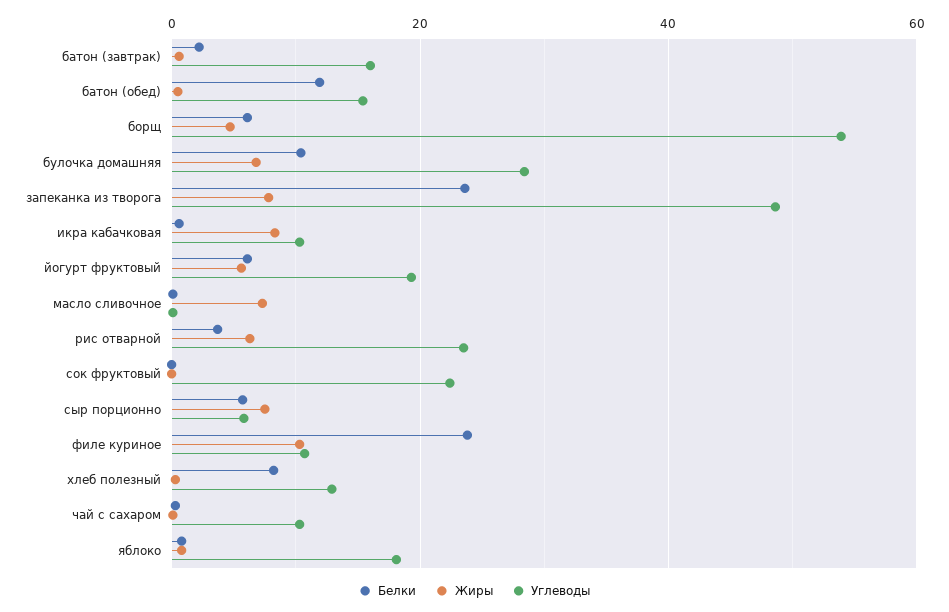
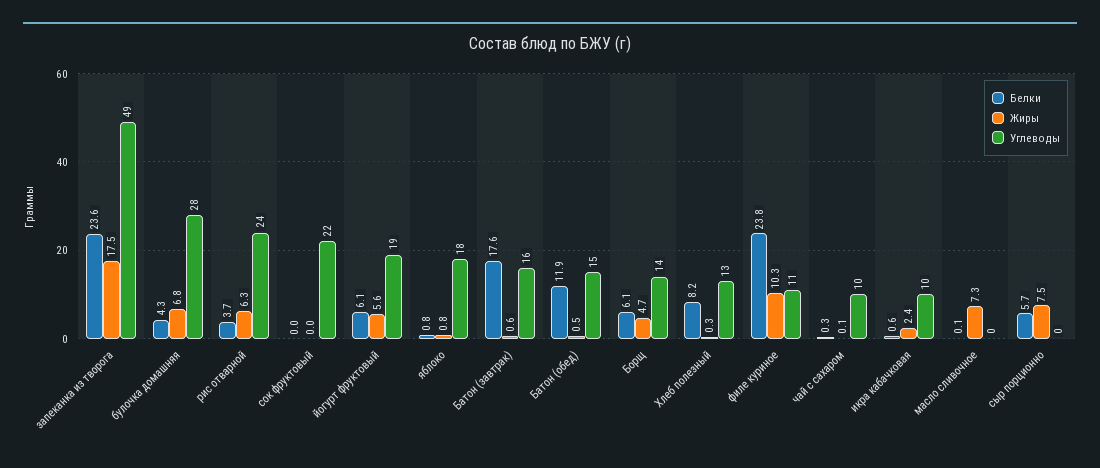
Белки, батон (завтрак): 2 -> 17.6
Углеводы, борщ: 54 -> 14
Белки, булочка домашняя: 10 -> 4.3
Жиры, запеканка из творога: 8 -> 17.5
Жиры, икра кабачковая: 8 -> 2.4
Углеводы, сыр порционно: 6 -> 0

